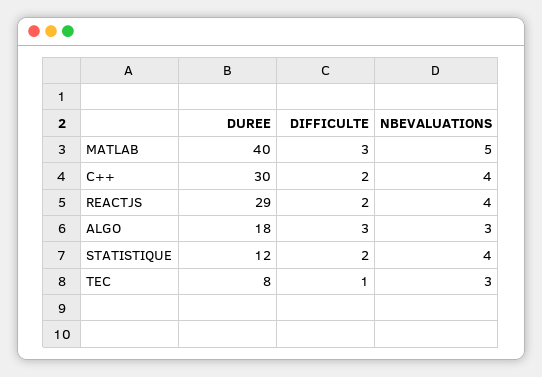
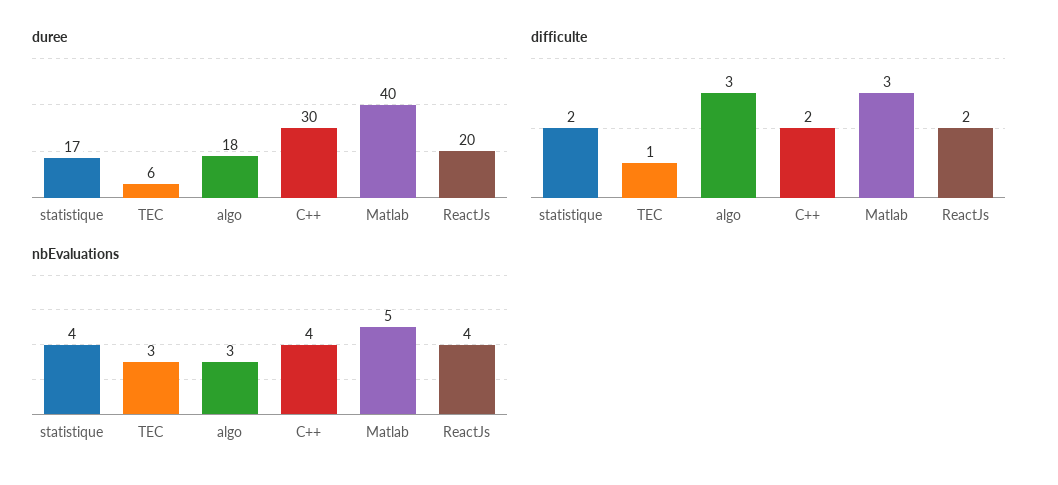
DUREE, REACTJS: 29 -> 20
DUREE, STATISTIQUE: 12 -> 17
DUREE, TEC: 8 -> 6

